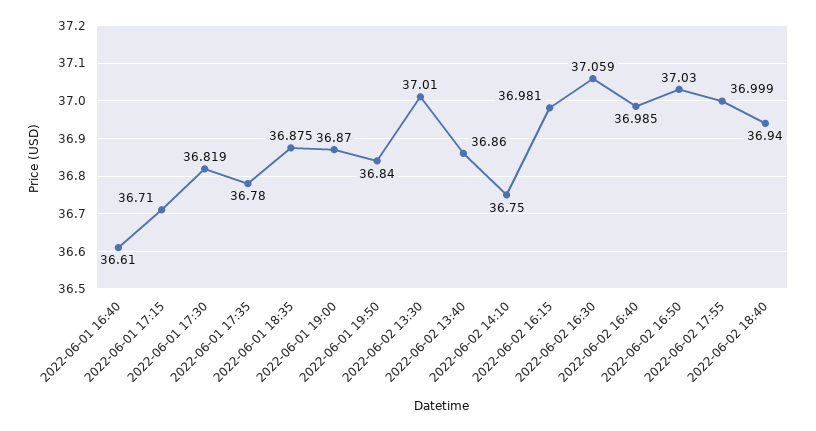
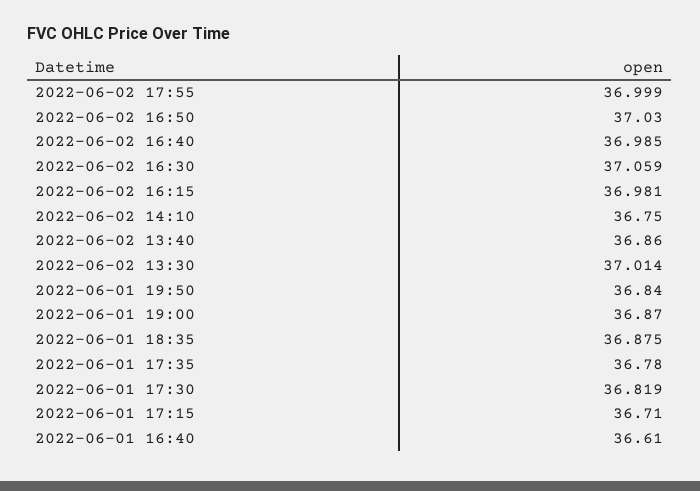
2022-06-02 13:30: 37.01 -> 37.014
2022-06-02 18:40: 36.94 -> none

